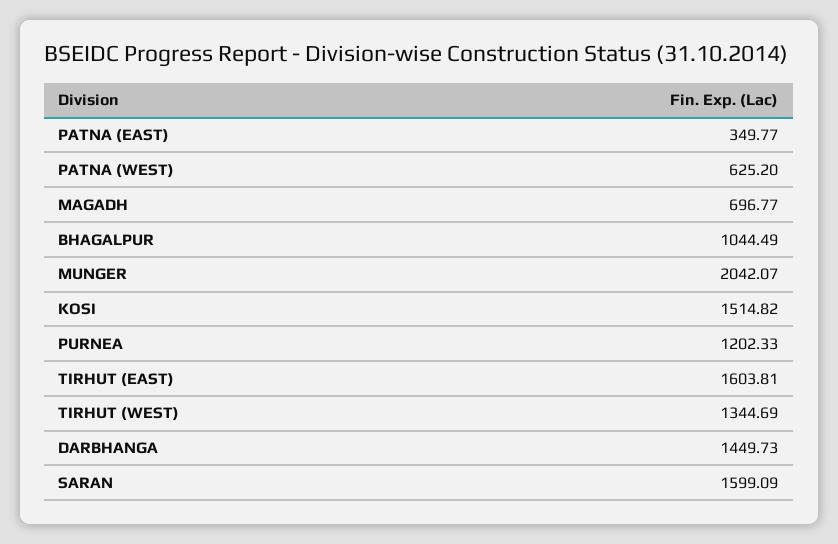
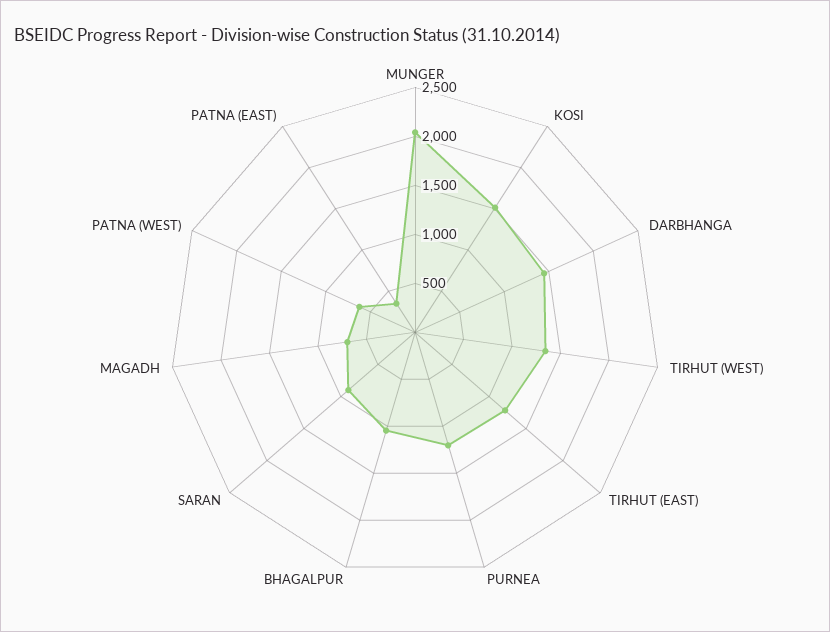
TIRHUT (EAST): 1603.81 -> 1200
SARAN: 1599.09 -> 900

